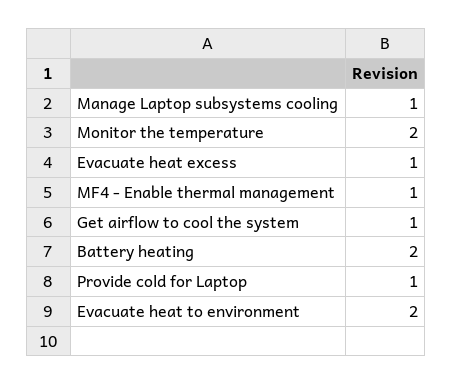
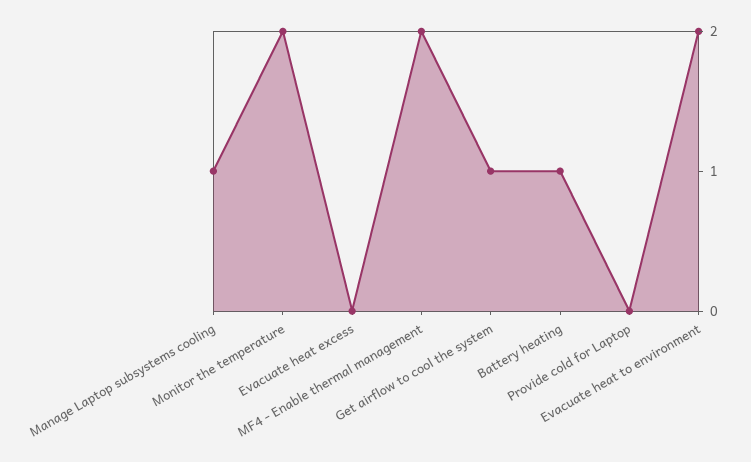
Evacuate heat excess: 1 -> 0
MF4 - Enable thermal management: 1 -> 2
Battery heating: 2 -> 1
Provide cold for Laptop: 1 -> 0

